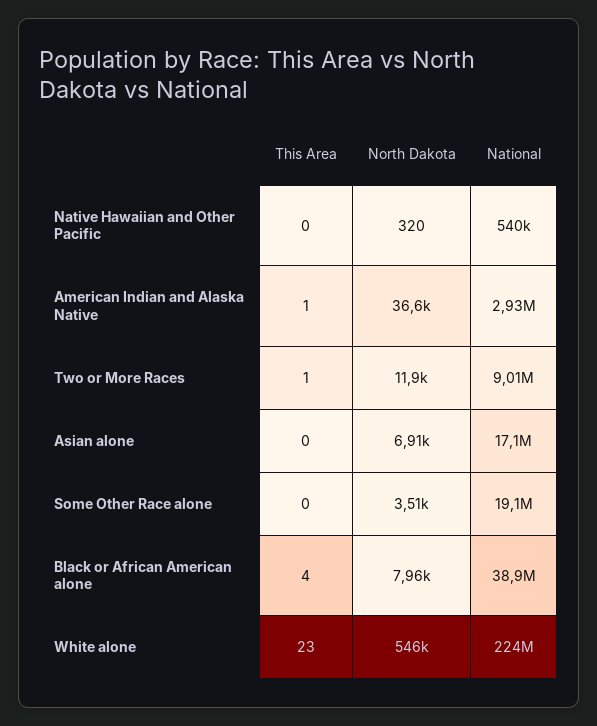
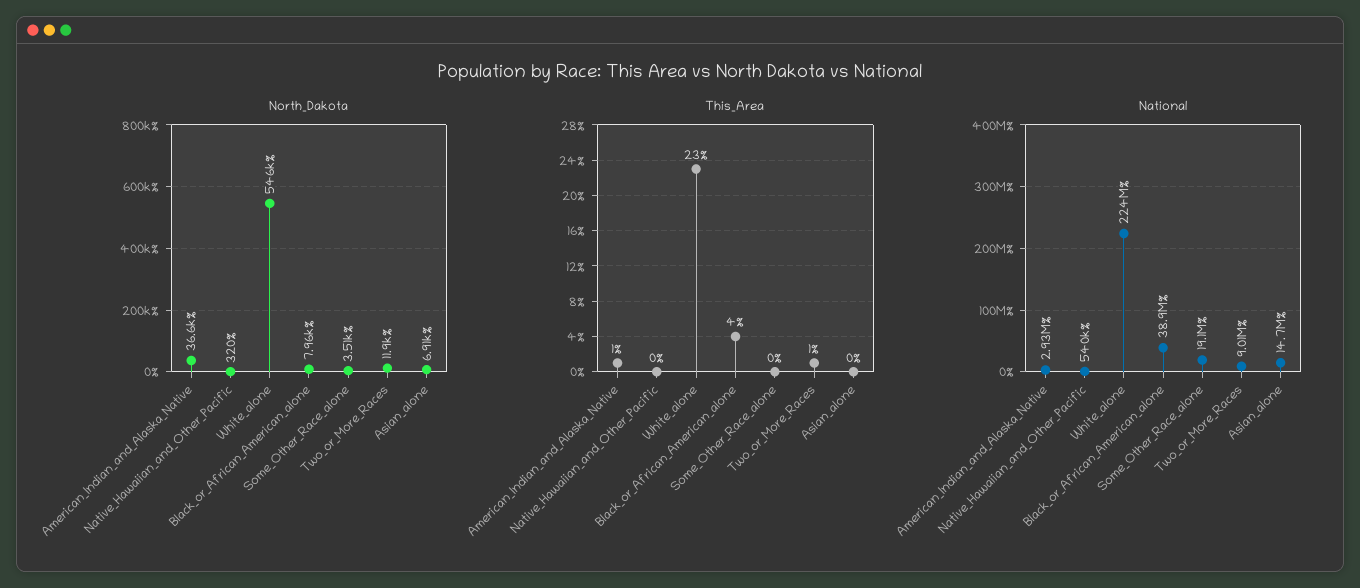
National, Asian alone: 17100000 -> 14700000

